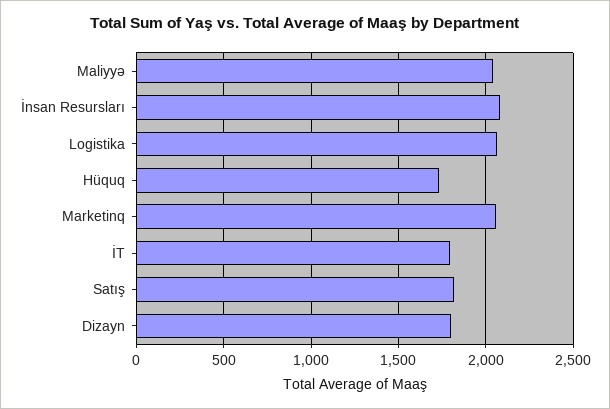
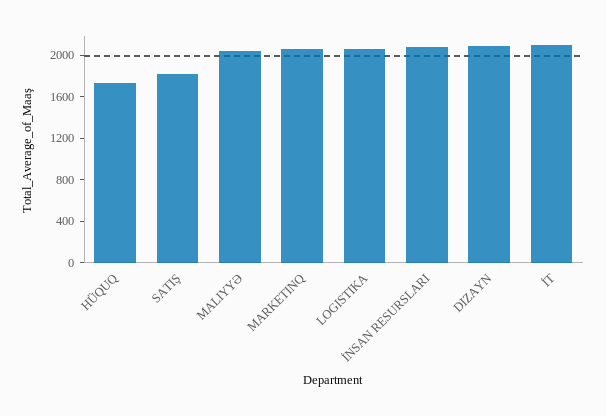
İT: 1800 -> 2100
Dizayn: 1800 -> 2100

